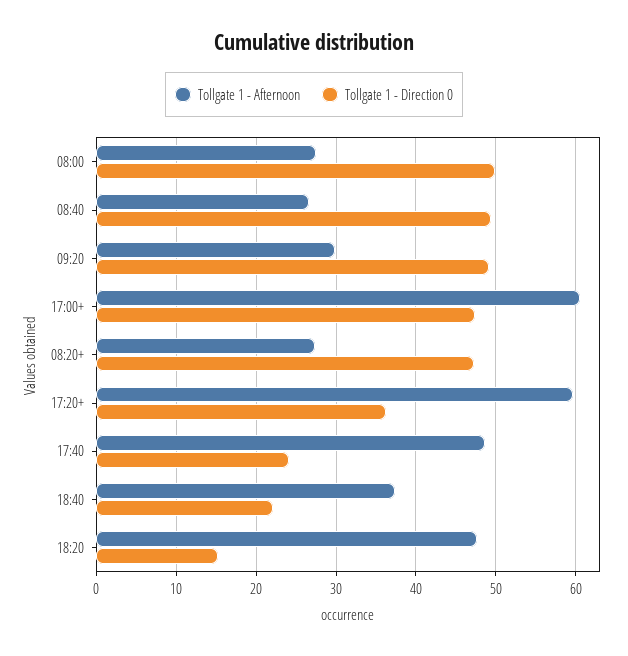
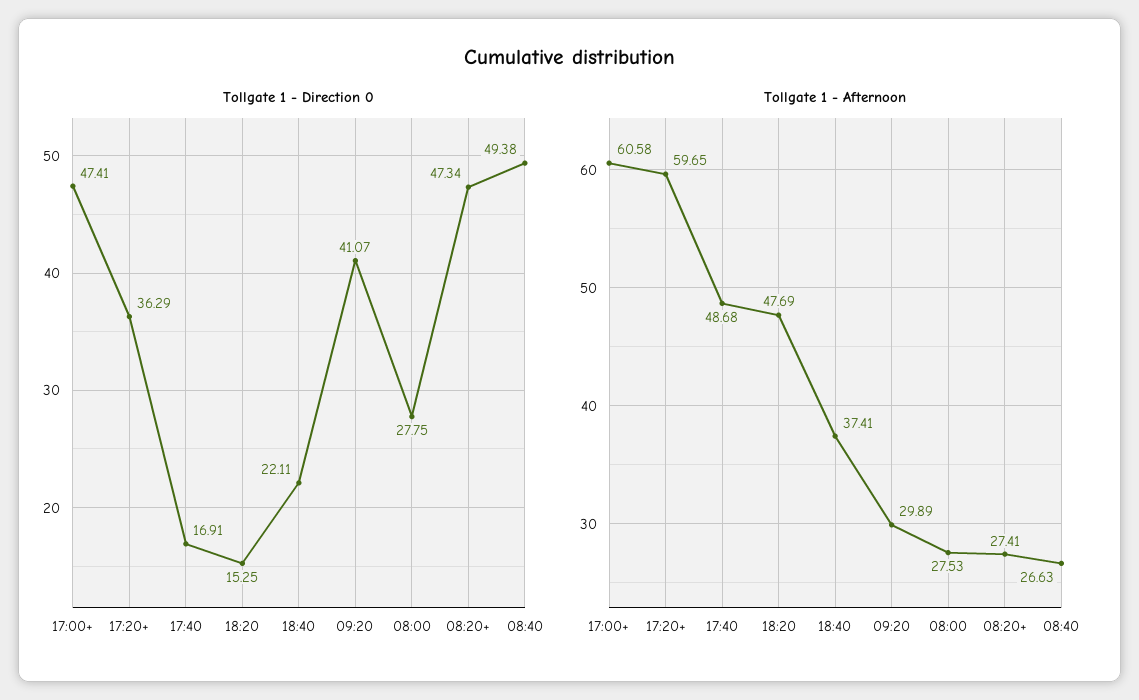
Tollgate 1 - Direction 0, 08:00: 50 -> 27.75
Tollgate 1 - Direction 0, 09:20: 49 -> 41.07
Tollgate 1 - Direction 0, 17:40: 24 -> 16.91

